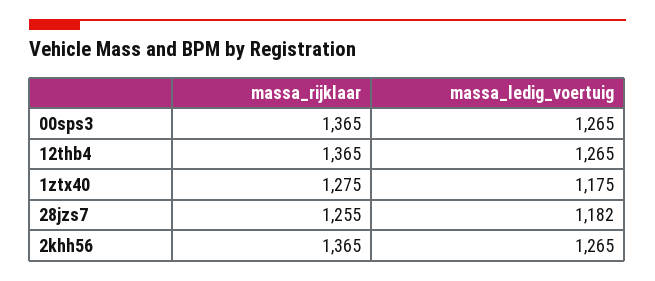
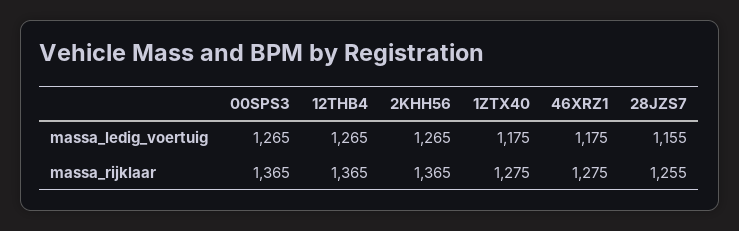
massa_ledig_voertuig, 28jzs7: 1182 -> 1155
massa_ledig_voertuig, 46XRZ1: none -> 1175
massa_rijklaar, 46XRZ1: none -> 1275

